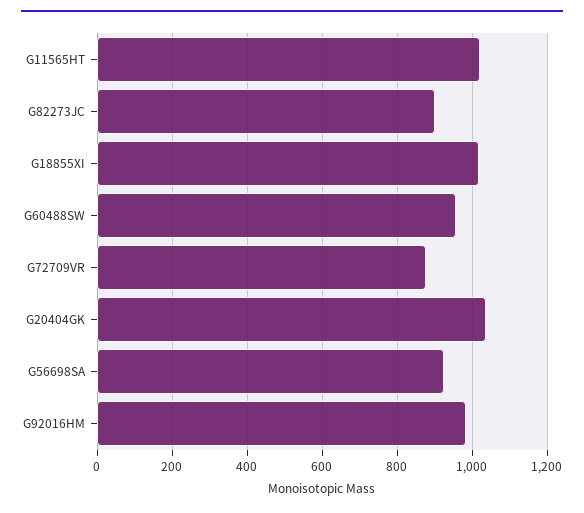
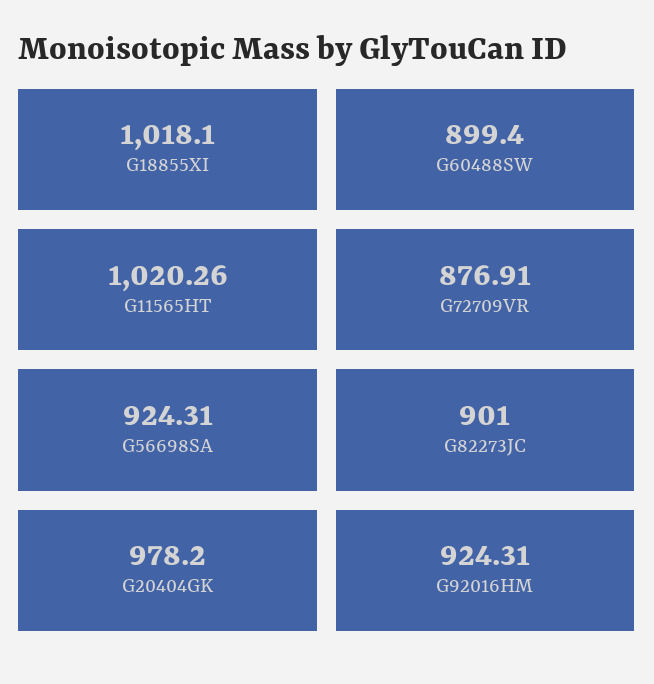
G60488SW: 960 -> 899.4
G20404GK: 1040 -> 978.2
G92016HM: 980 -> 924.31

